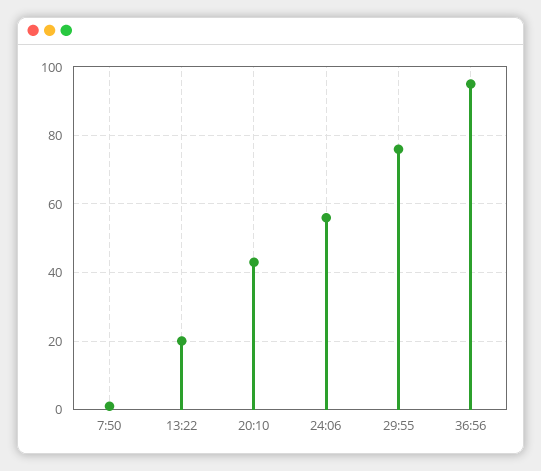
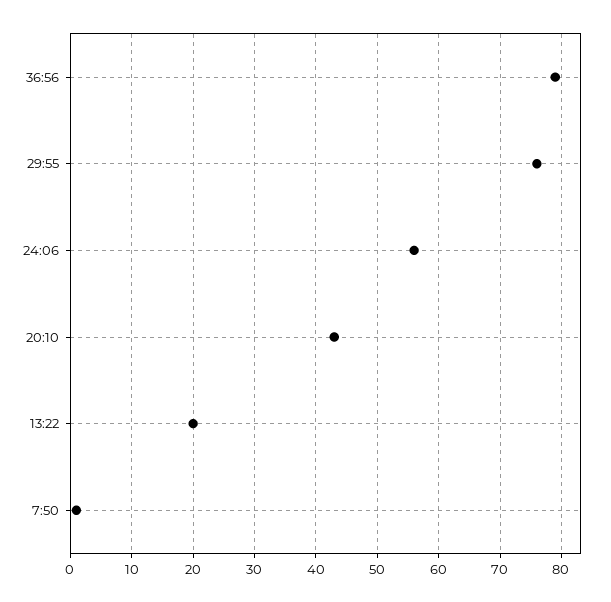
36:56: 95 -> 79

